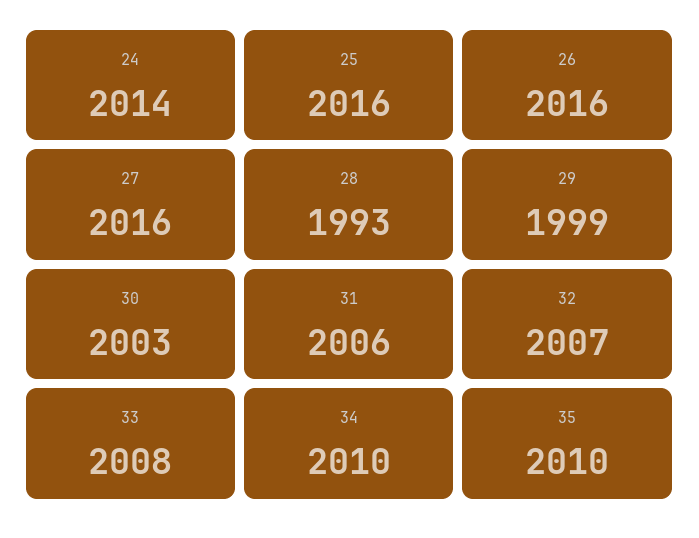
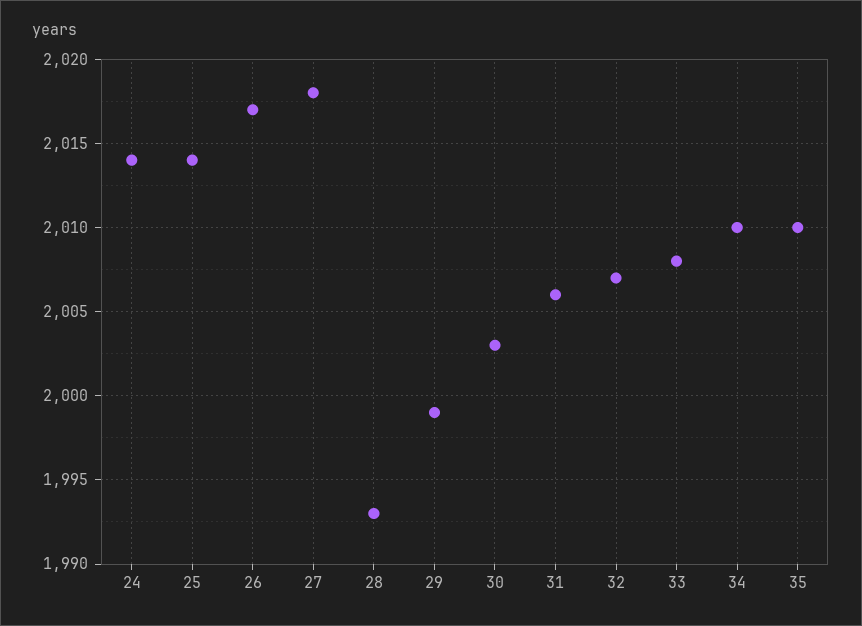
25: 2016 -> 2014
26: 2016 -> 2017
27: 2016 -> 2018

